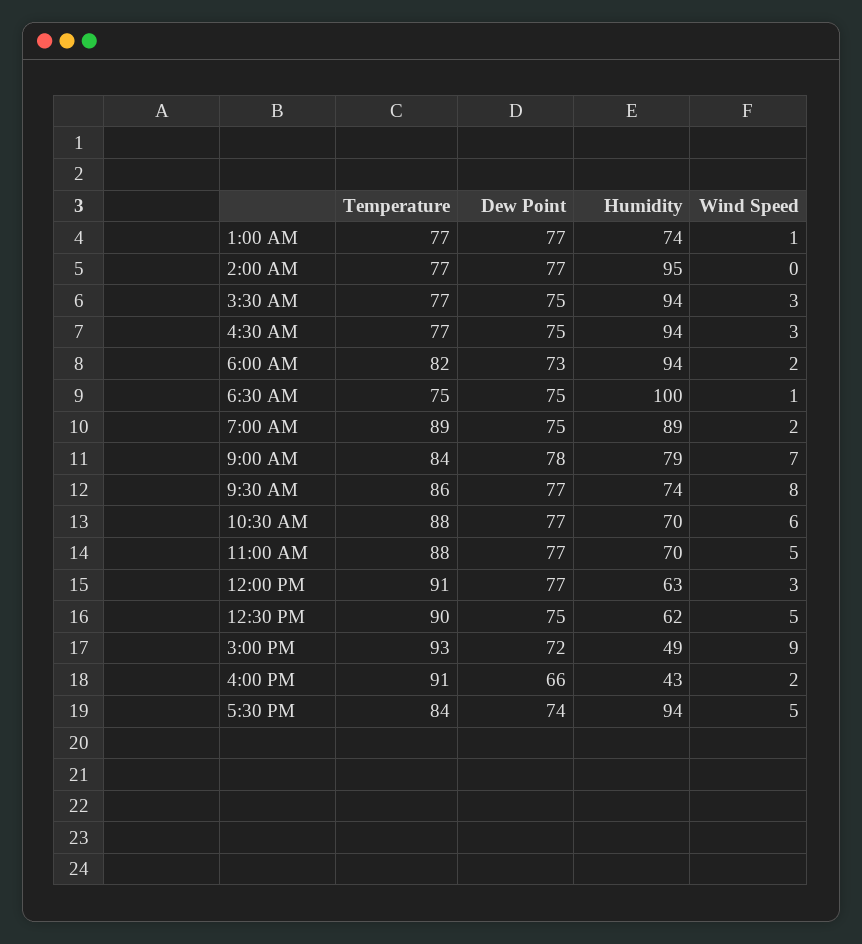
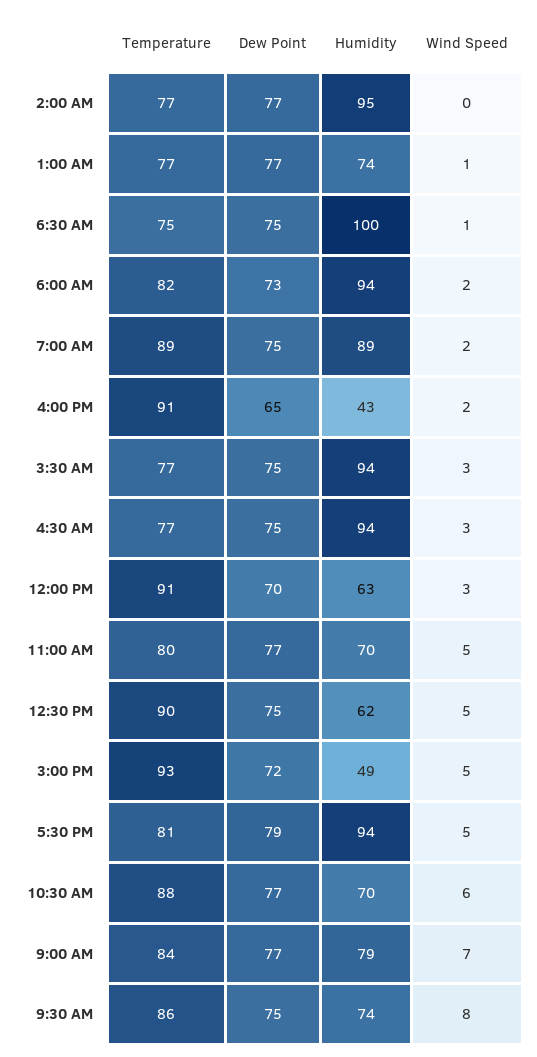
Dew Point, 9:00 AM: 78 -> 77
Dew Point, 9:30 AM: 77 -> 75
Temperature, 11:00 AM: 88 -> 80
Dew Point, 12:00 PM: 77 -> 70
Wind Speed, 3:00 PM: 9 -> 5
Dew Point, 4:00 PM: 66 -> 65
Temperature, 5:30 PM: 84 -> 81
Dew Point, 5:30 PM: 74 -> 79

